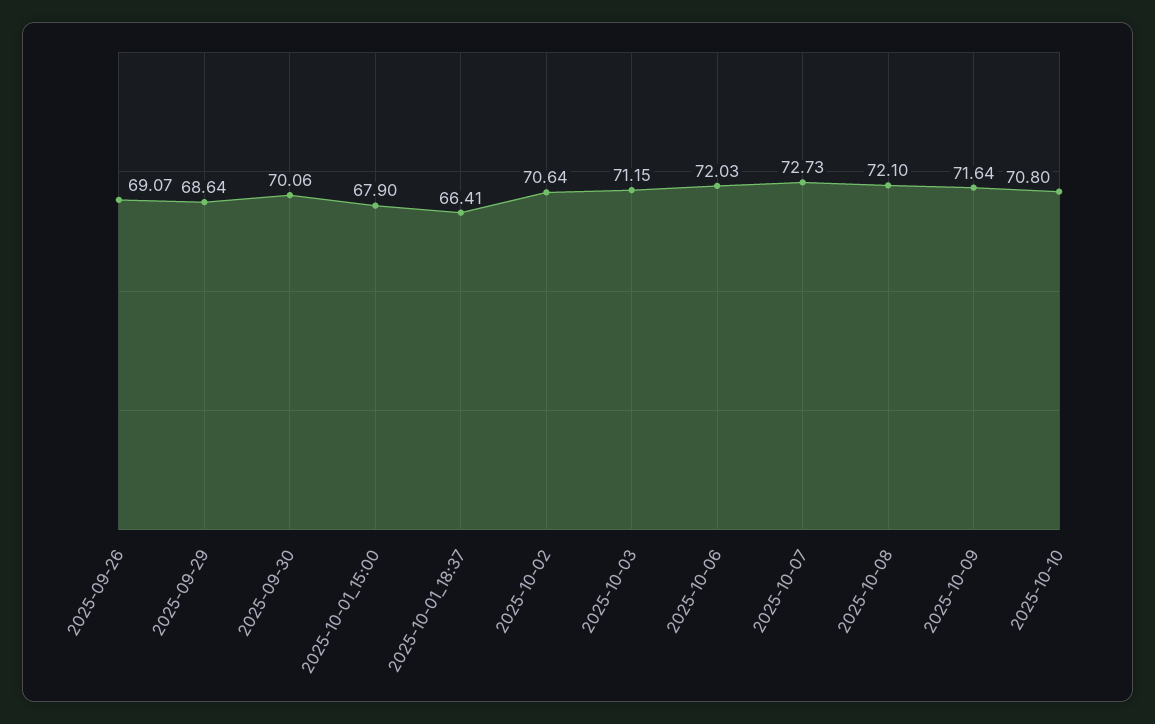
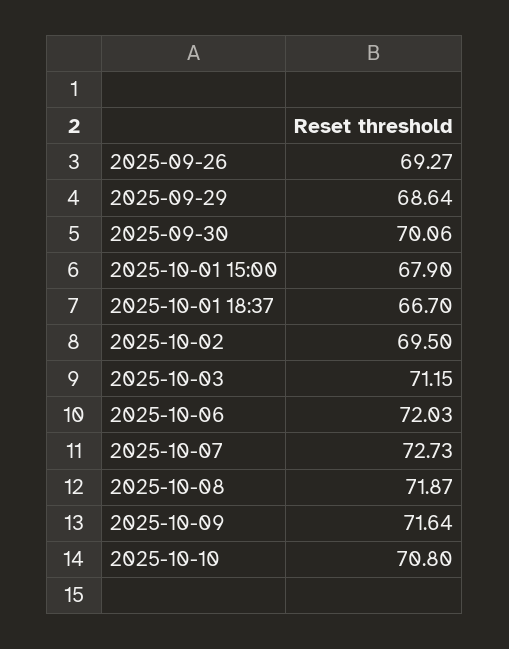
2025-09-26: 69.07 -> 69.27
2025-10-01_18:37: 66.41 -> 66.7
2025-10-02: 70.64 -> 69.5
2025-10-08: 72.1 -> 71.87

